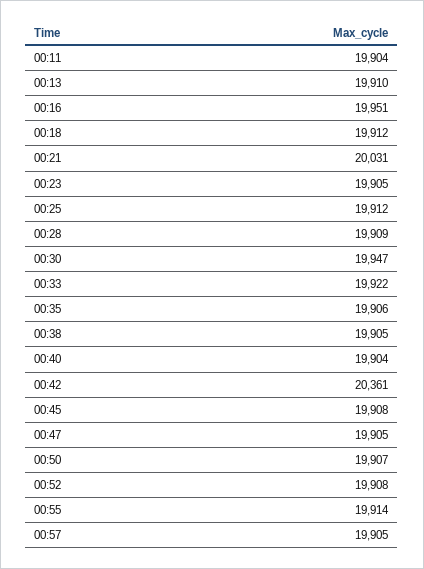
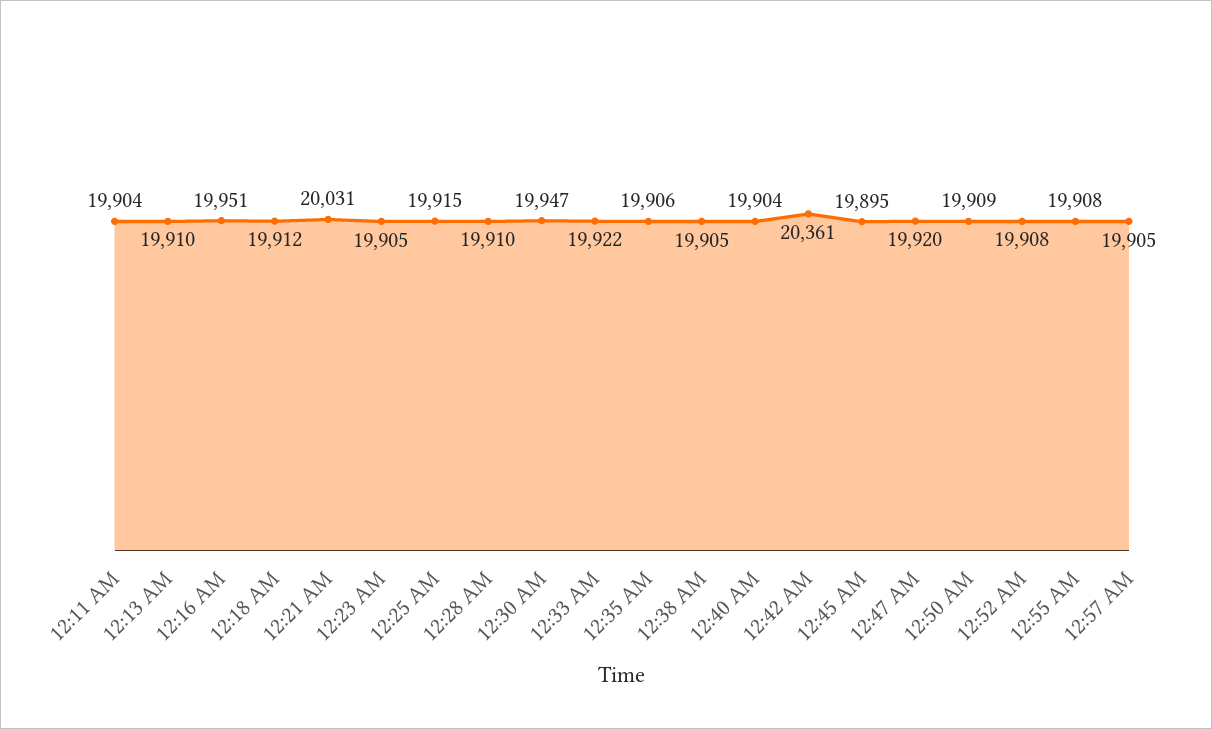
00:25: 19912 -> 19915
00:28: 19909 -> 19910
00:45: 19908 -> 19895
00:47: 19905 -> 19920
00:50: 19907 -> 19909
00:55: 19914 -> 19908

